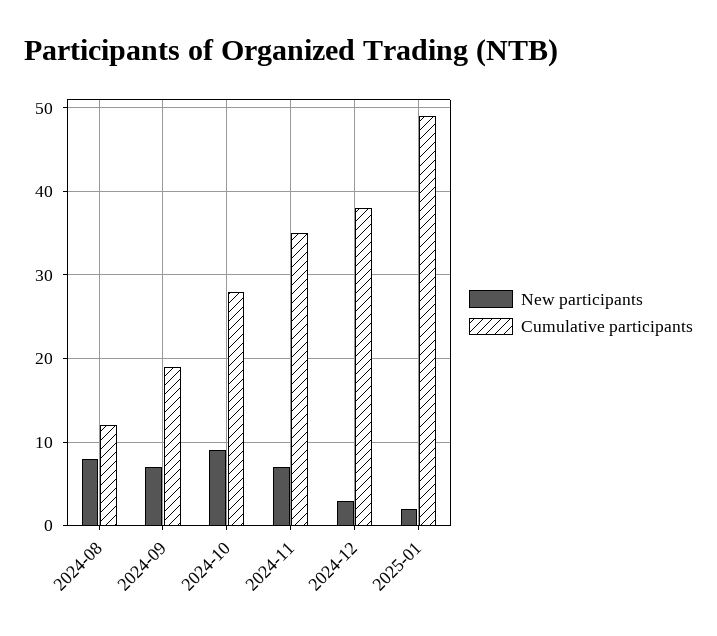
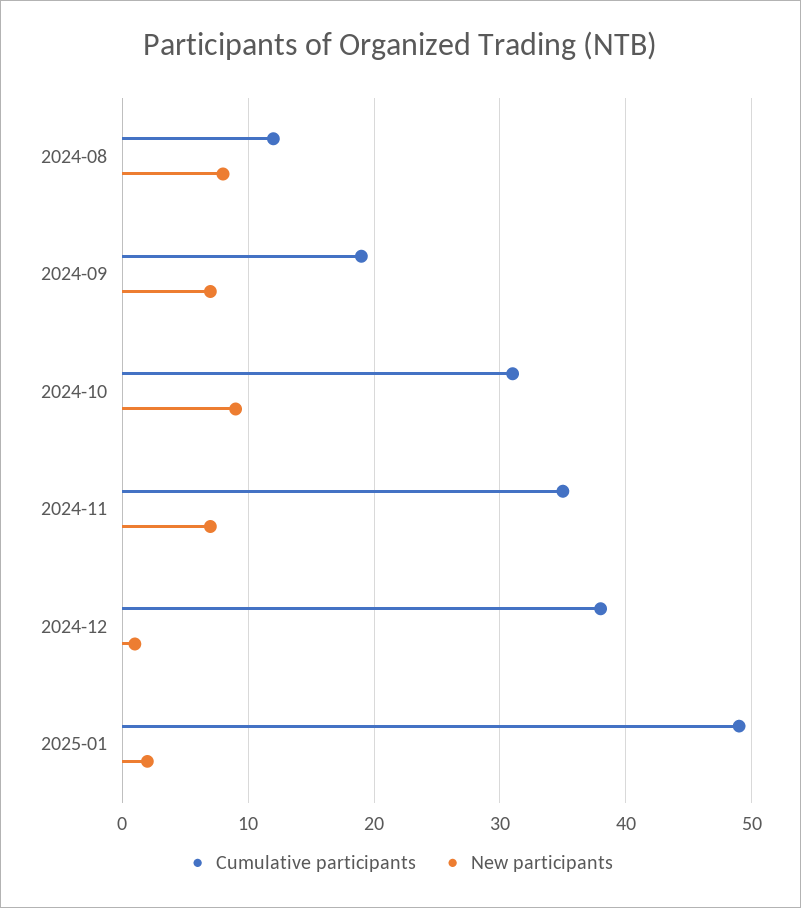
Cumulative participants, 2024-10: 28 -> 31
New participants, 2024-12: 3 -> 1

